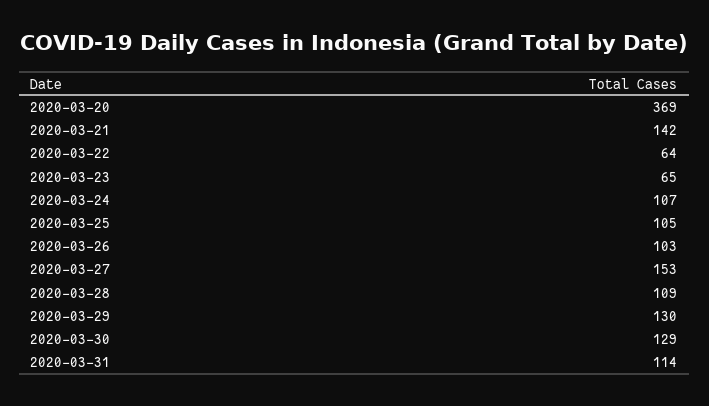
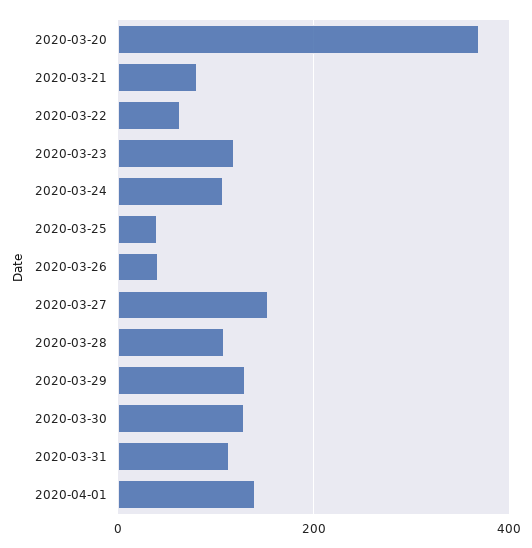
2020-03-21: 142 -> 80
2020-03-23: 65 -> 120
2020-03-25: 105 -> 40
2020-03-26: 103 -> 40
2020-04-01: none -> 140

